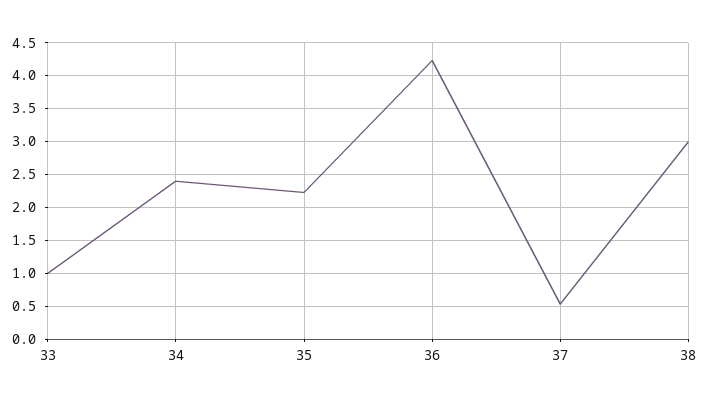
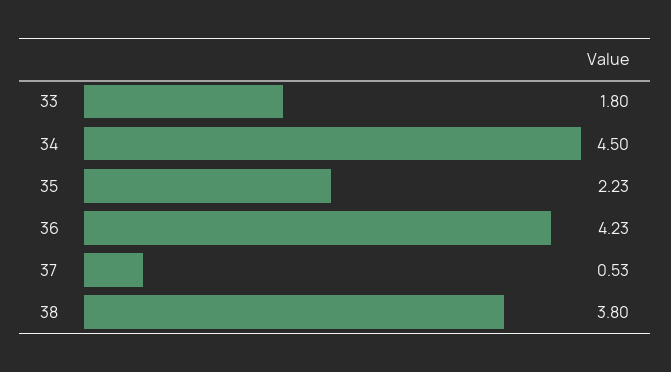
33: 1 -> 1.8
34: 2.4 -> 4.5
38: 3 -> 3.8

